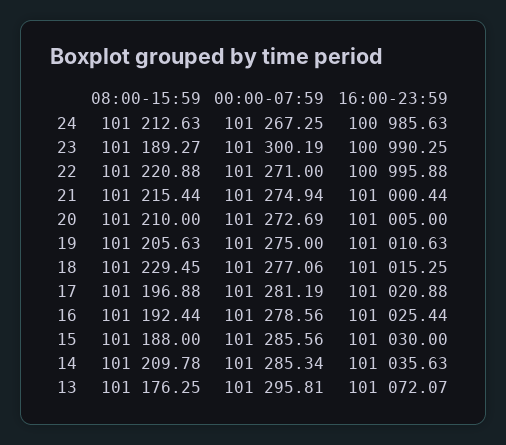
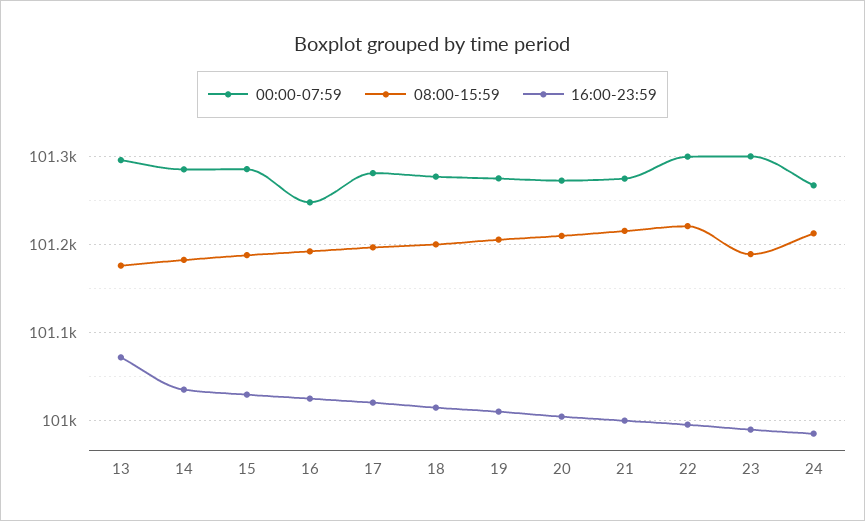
00:00-07:59, 22: 101271 -> 101300
08:00-15:59, 18: 101229.45 -> 101200
00:00-07:59, 16: 101278.56 -> 101250
08:00-15:59, 14: 101209.78 -> 101180

